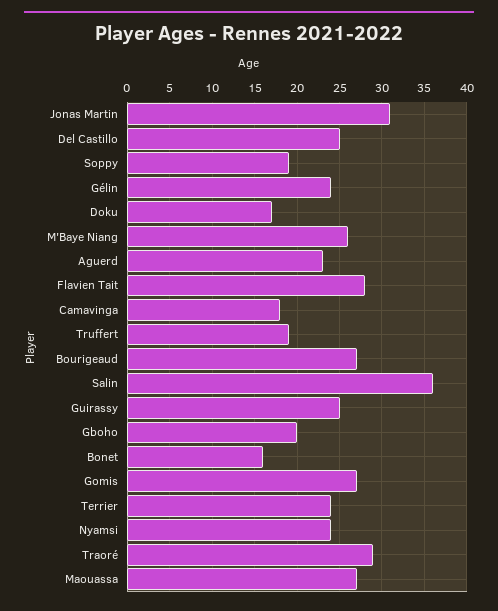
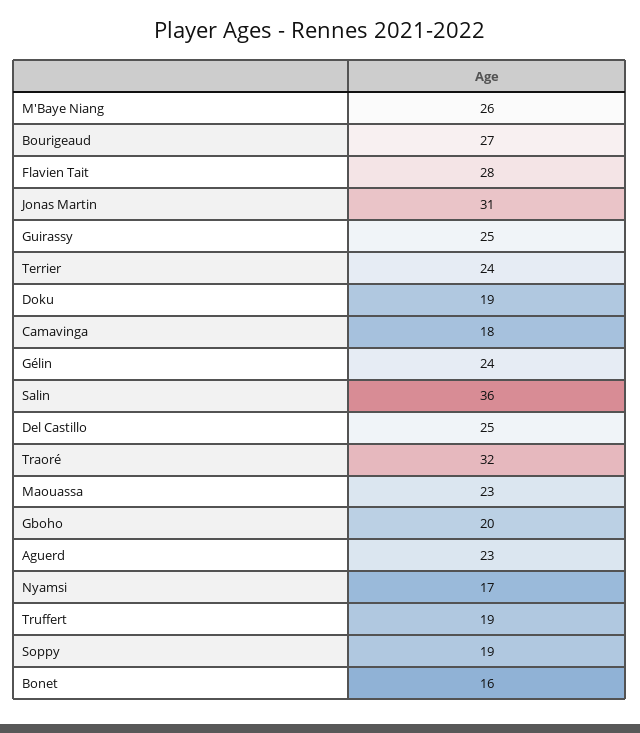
Doku: 17 -> 19
Gomis: 27 -> none
Nyamsi: 24 -> 17
Traoré: 29 -> 32
Maouassa: 27 -> 23

